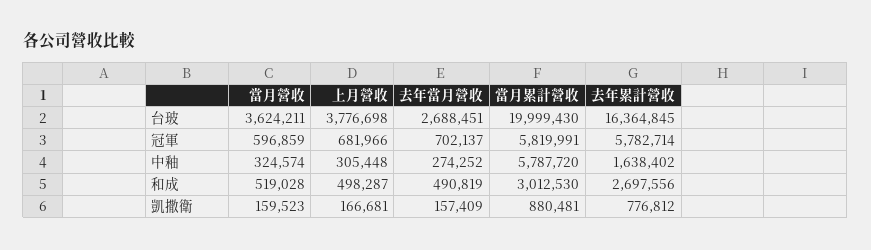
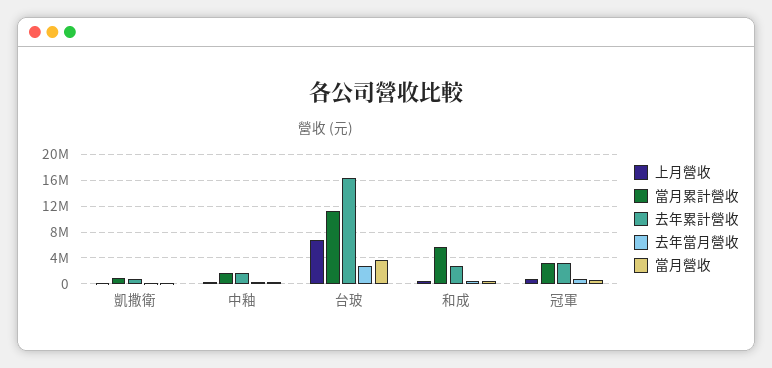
上月營收, 台玻: 3776698 -> 7000000
當月累計營收, 台玻: 19999430 -> 11000000
當月累計營收, 冠軍: 5819991 -> 3000000
去年累計營收, 冠軍: 5782714 -> 3000000
當月累計營收, 中釉: 5787720 -> 2000000
當月累計營收, 和成: 3012530 -> 6000000

